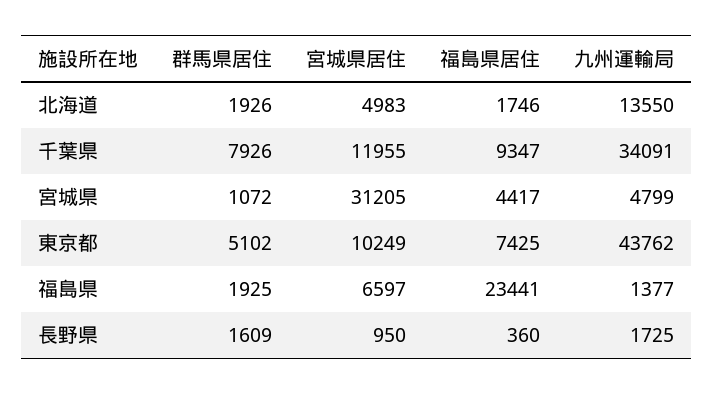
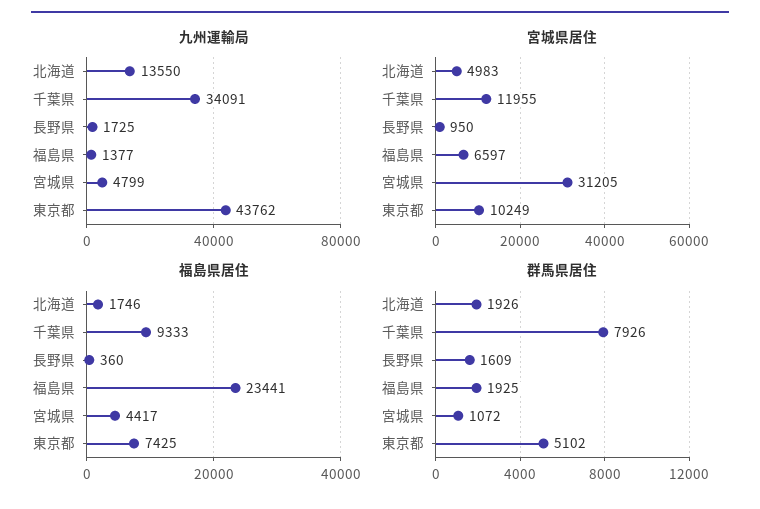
福島県居住, 千葉県: 9347 -> 9333

